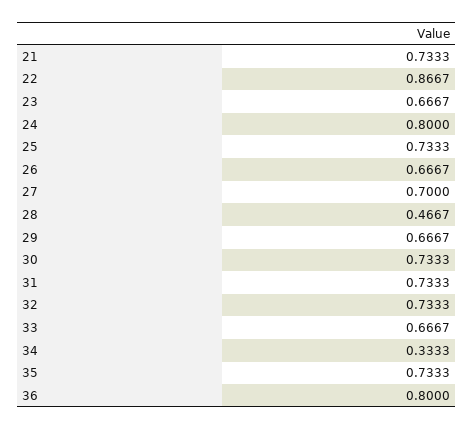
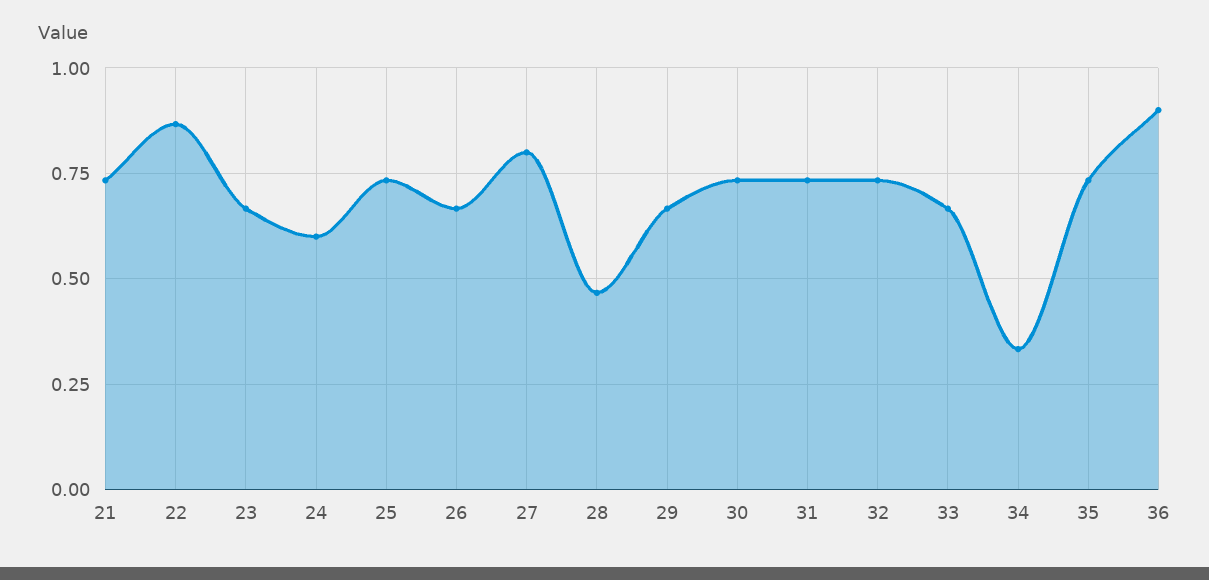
24: 0.8 -> 0.6
27: 0.7 -> 0.8
36: 0.8 -> 0.9

